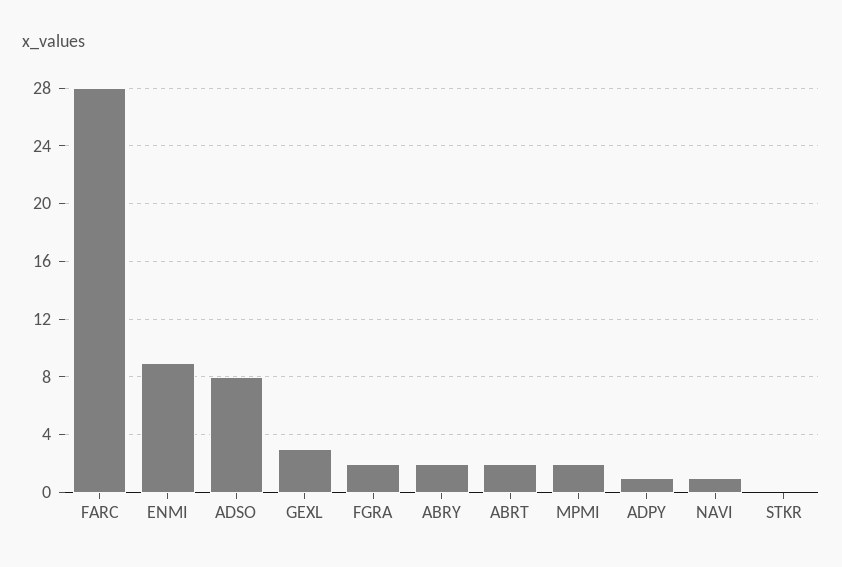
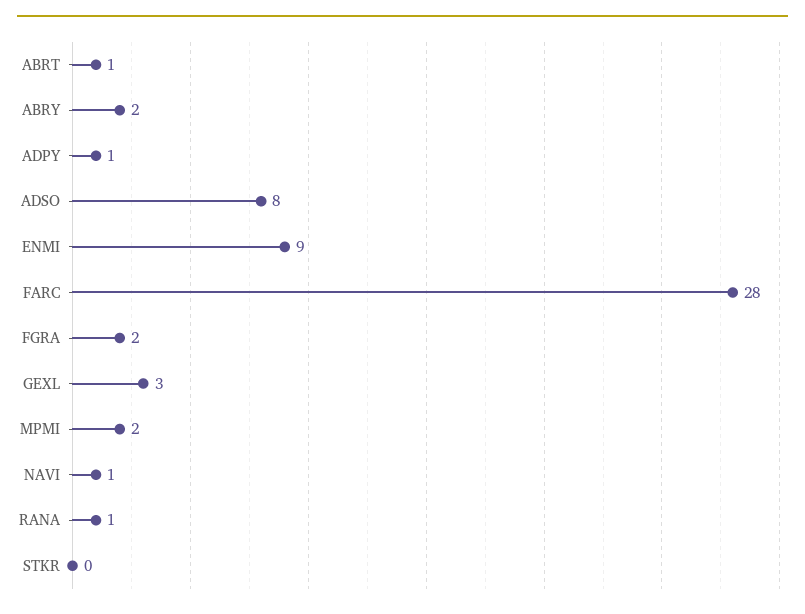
ABRT: 2 -> 1
RANA: none -> 1

